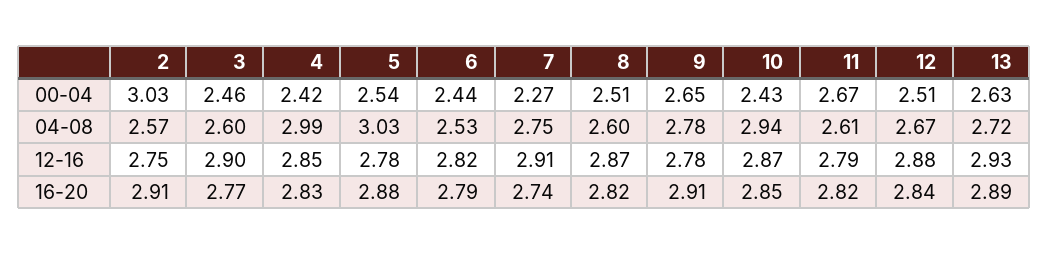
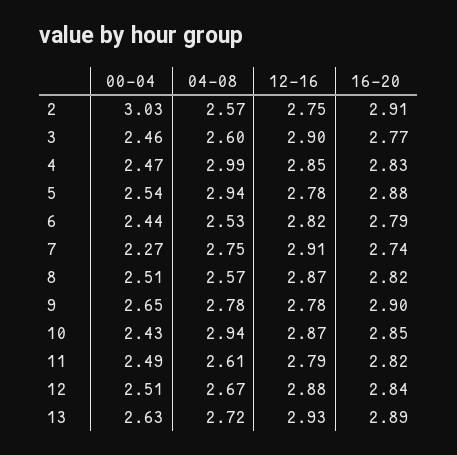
4, 00-04: 2.42 -> 2.47
11, 00-04: 2.67 -> 2.49
5, 04-08: 3.03 -> 2.94
8, 04-08: 2.6 -> 2.57
9, 16-20: 2.91 -> 2.9

